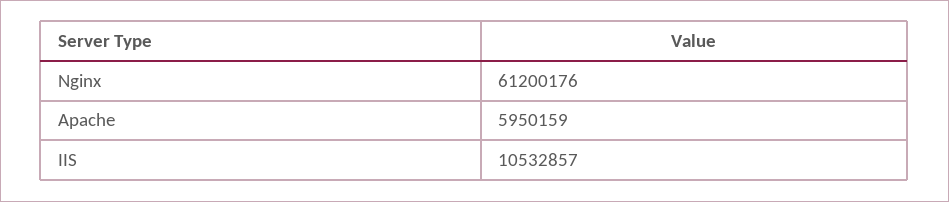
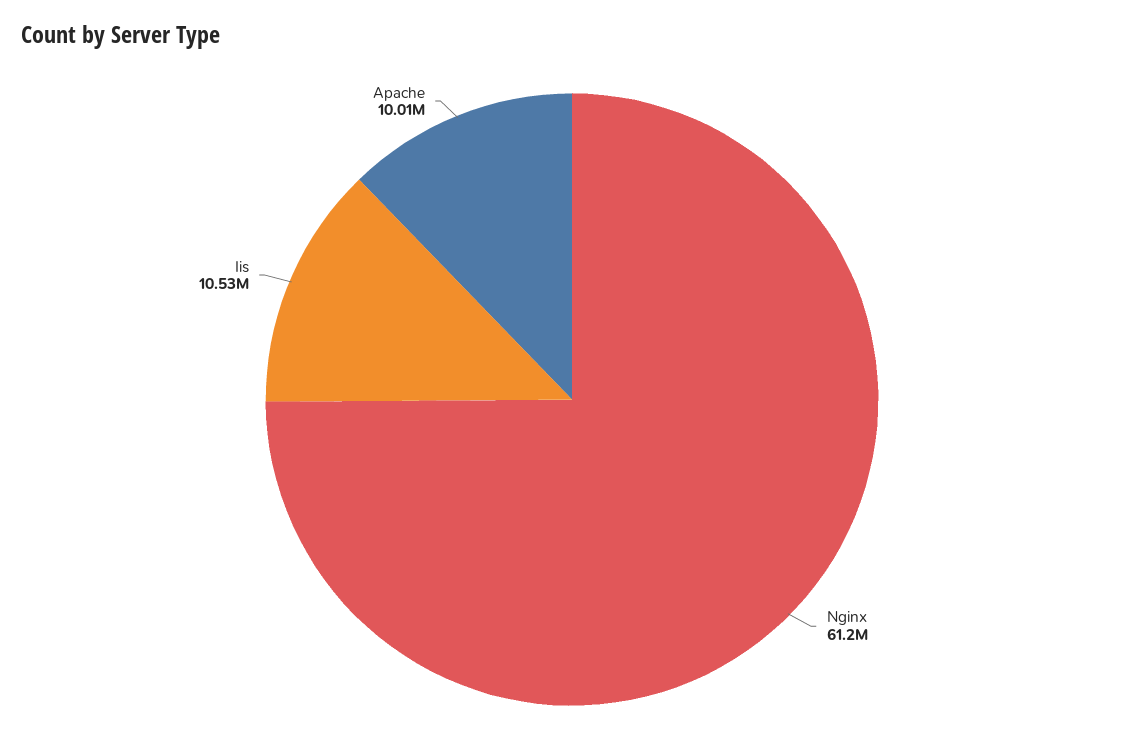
Apache: 5950159 -> 10010000

